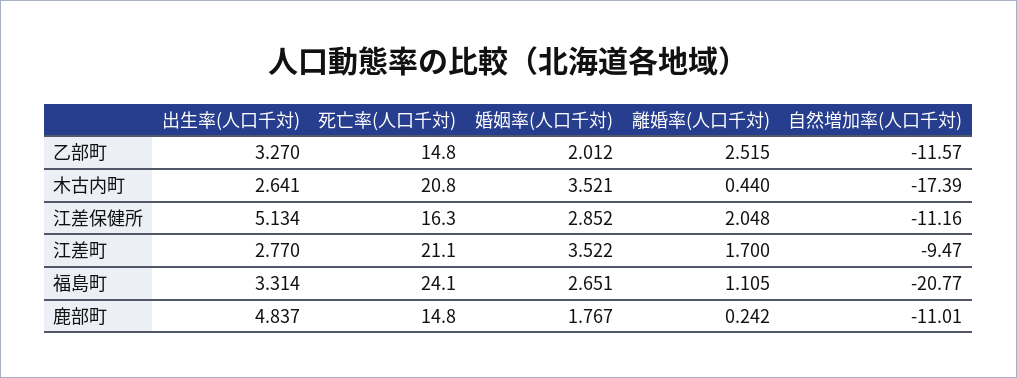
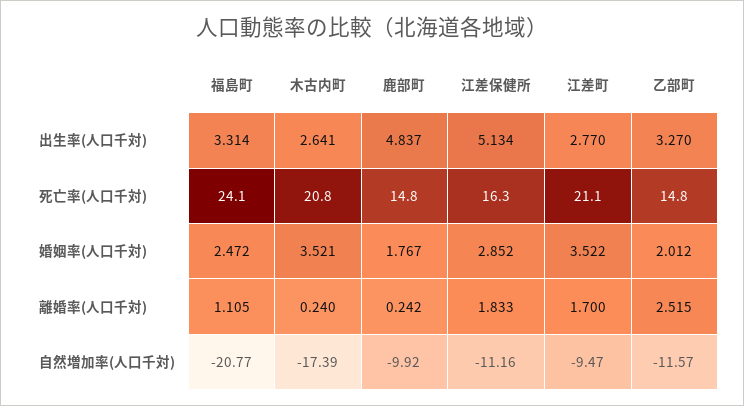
離婚率(人口千対), 木古内町: 0.44 -> 0.24
離婚率(人口千対), 江差保健所: 2.048 -> 1.833
婚姻率(人口千対), 福島町: 2.651 -> 2.472
自然増加率(人口千対), 鹿部町: -11.01 -> -9.92

